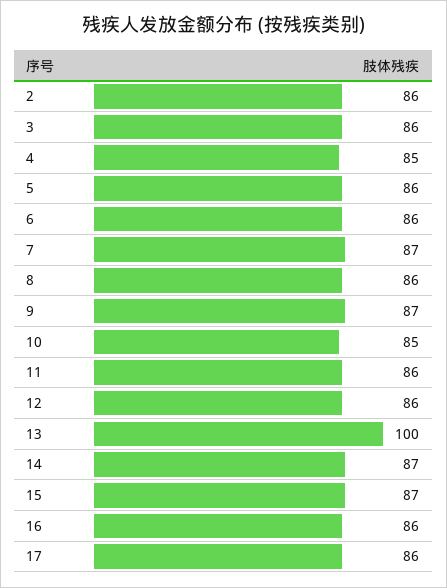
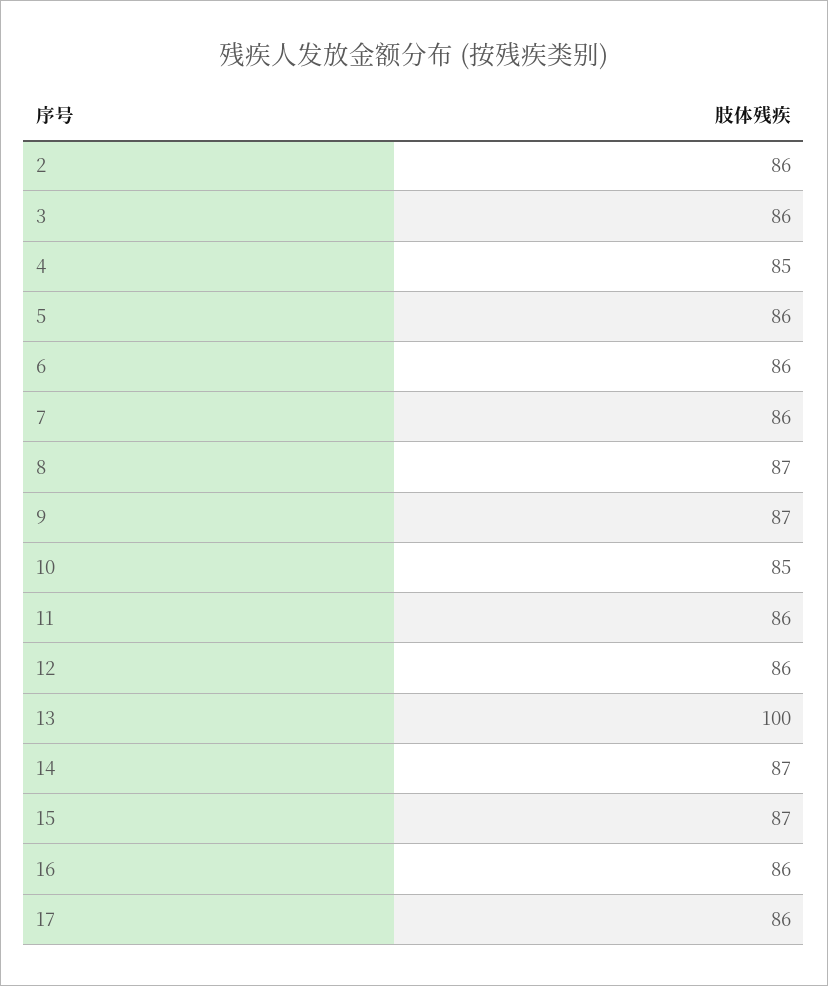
7: 87 -> 86
8: 86 -> 87

